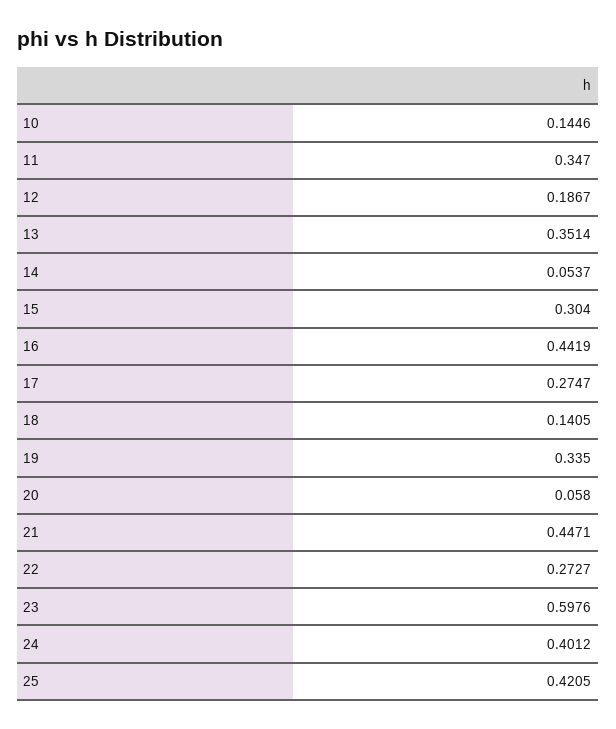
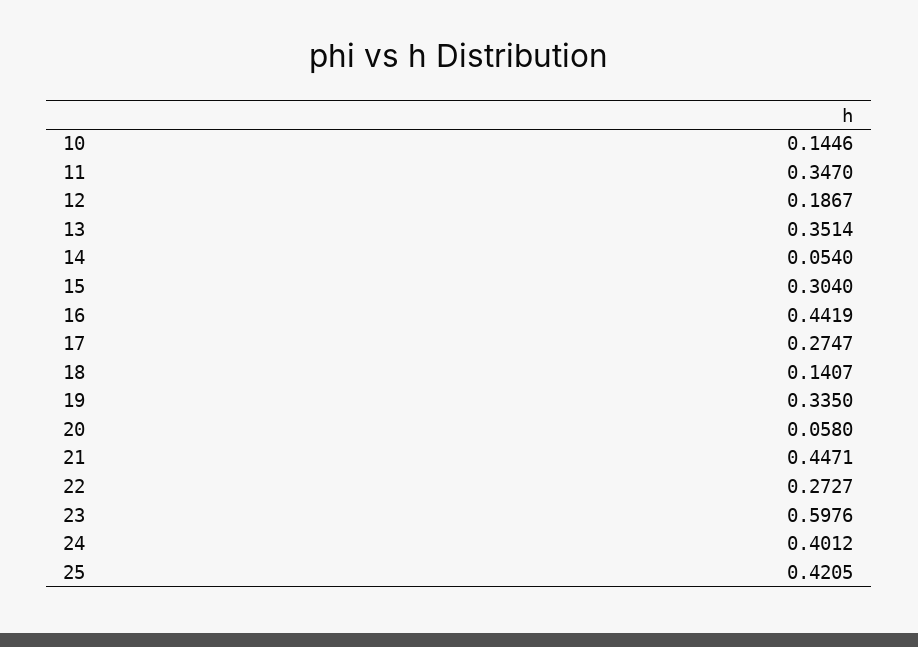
14: 0.0537 -> 0.054
18: 0.1405 -> 0.1407

